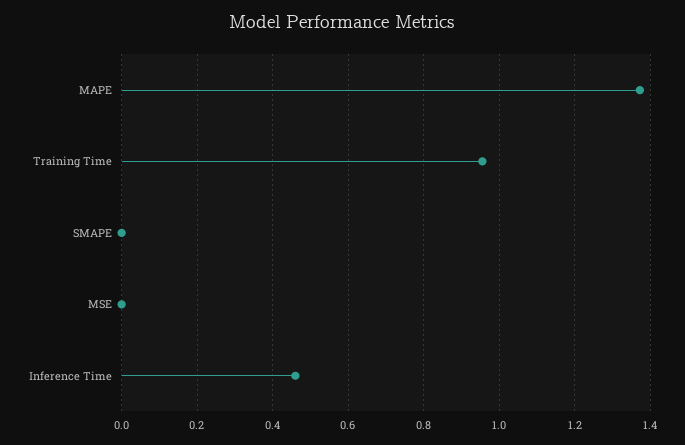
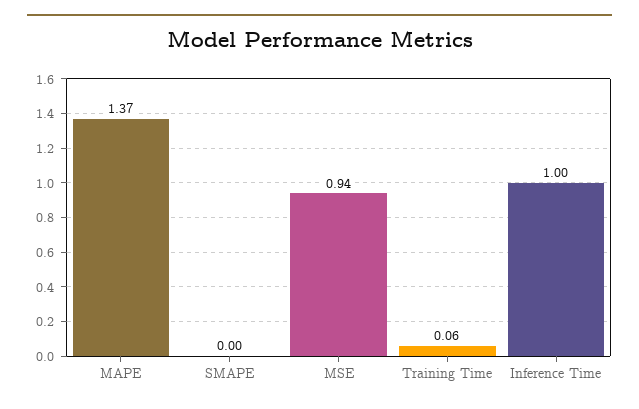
Training Time: 0.96 -> 0.06
MSE: 0 -> 0.94
Inference Time: 0.46 -> 1

